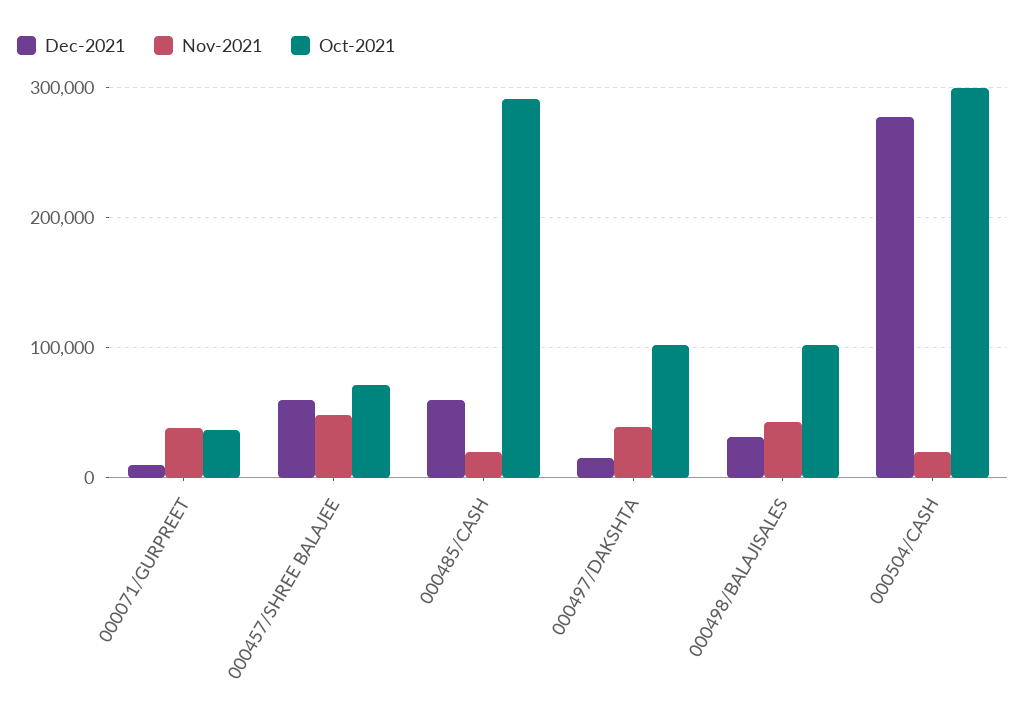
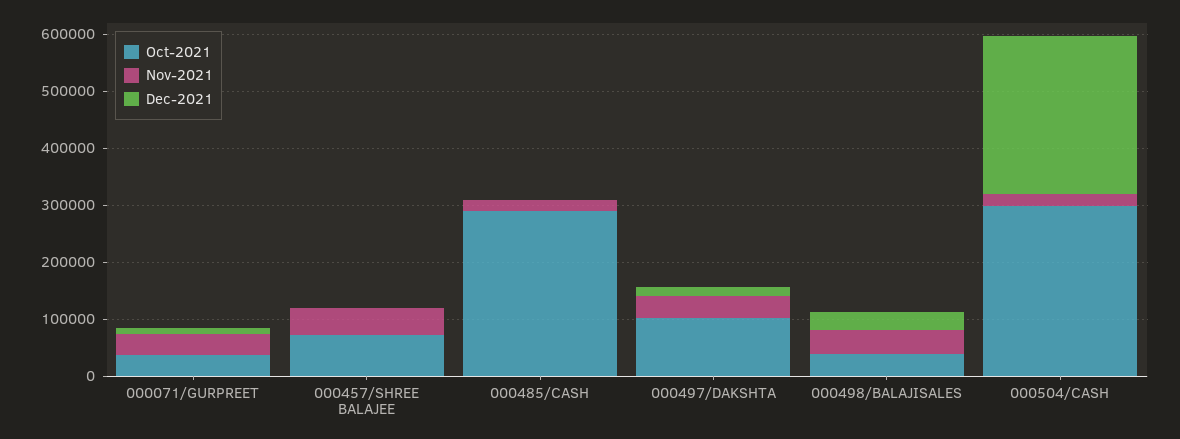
Dec-2021, 000457/SHREE BALAJEE: 60000 -> 0
Dec-2021, 000485/CASH: 60000 -> 0
Oct-2021, 000498/BALAJISALES: 100000 -> 40000

